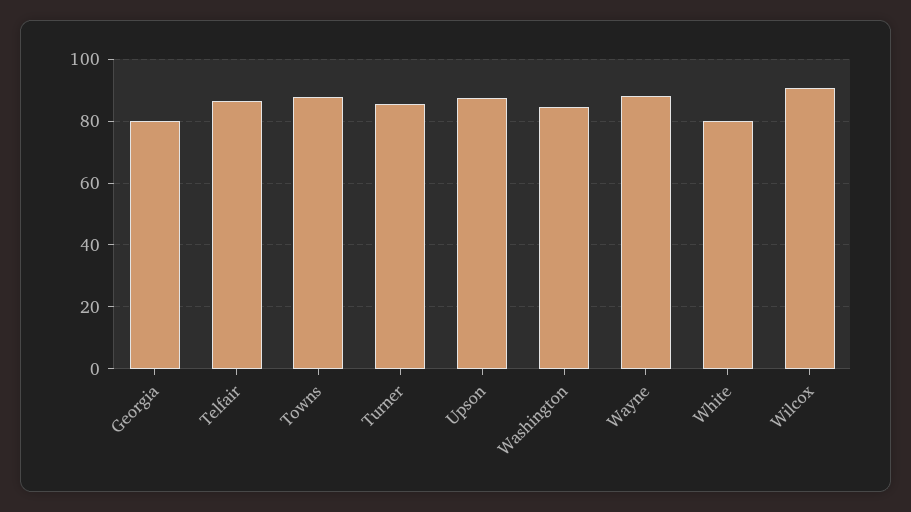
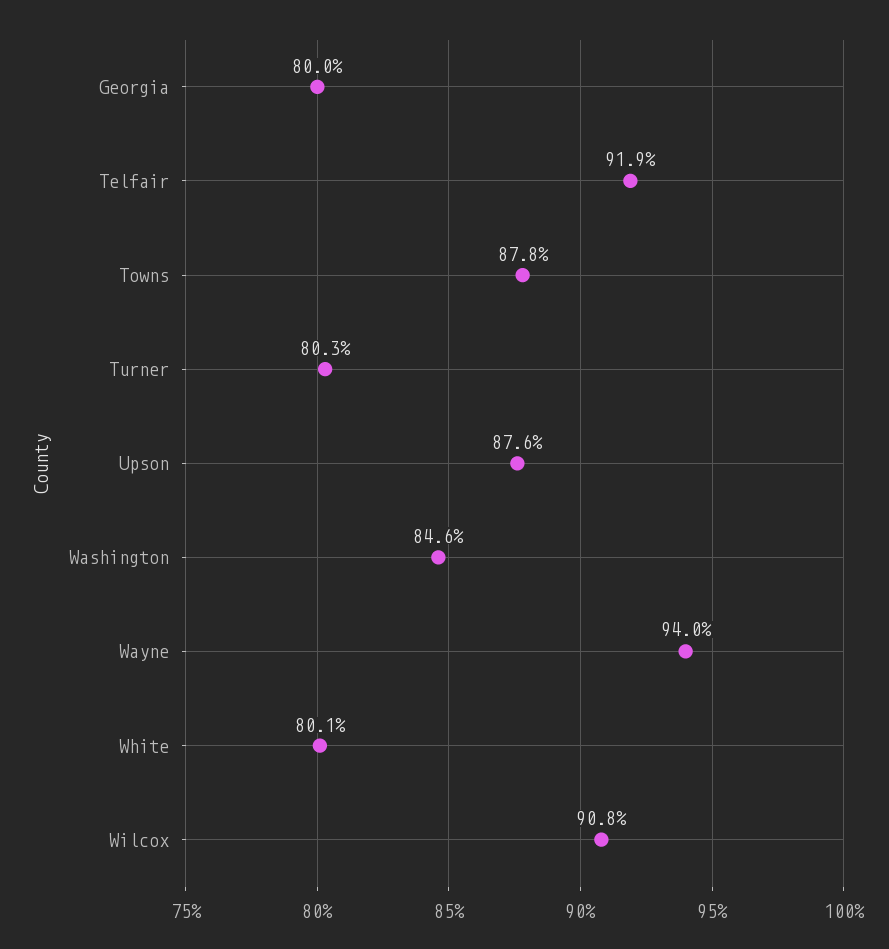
Telfair: 86 -> 91.9
Turner: 86 -> 80.3
Wayne: 88 -> 94

